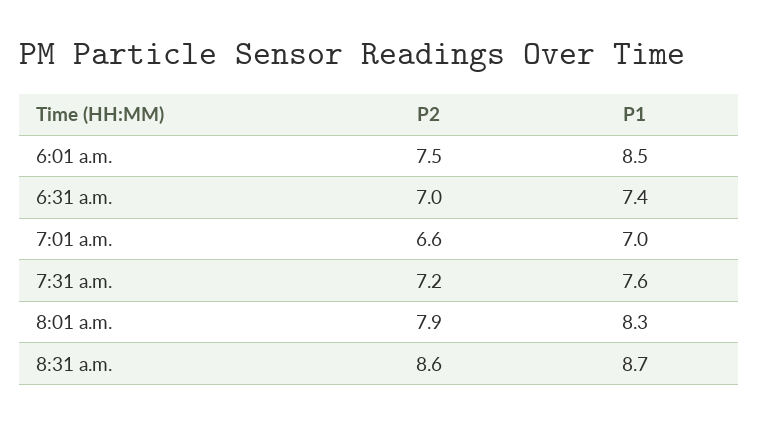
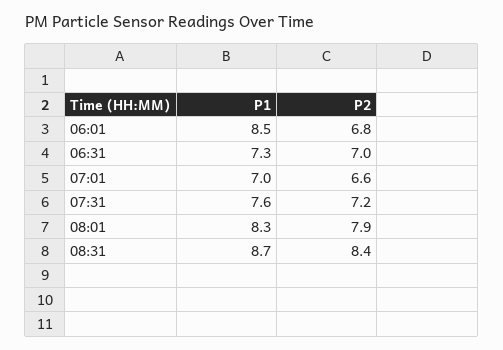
P2, 6:01 a.m.: 7.5 -> 6.8
P1, 6:31 a.m.: 7.4 -> 7.3
P2, 8:31 a.m.: 8.6 -> 8.4

